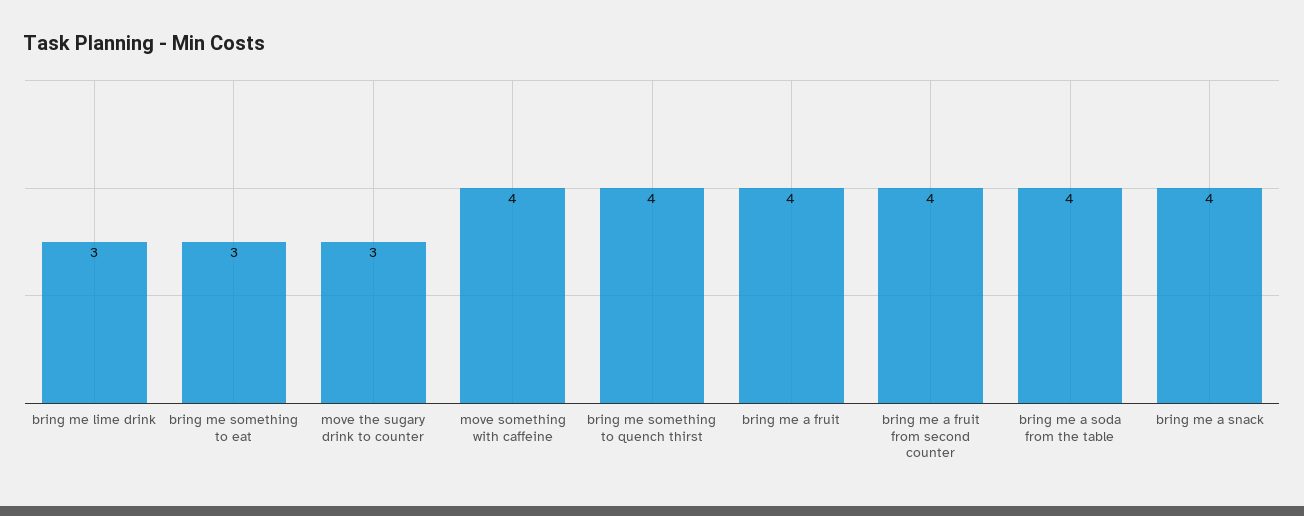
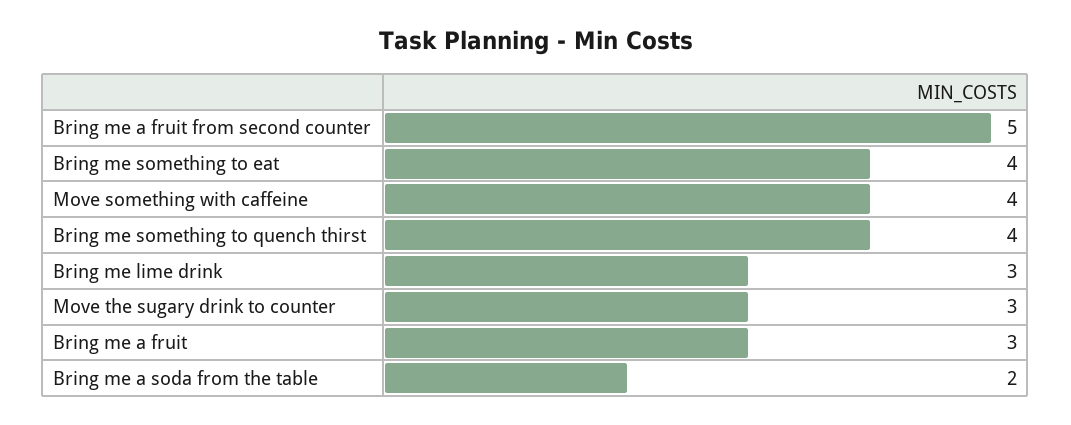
bring me something to eat: 3 -> 4
bring me a fruit: 4 -> 3
bring me a fruit from second counter: 4 -> 5
bring me a soda from the table: 4 -> 2
bring me a snack: 4 -> none

